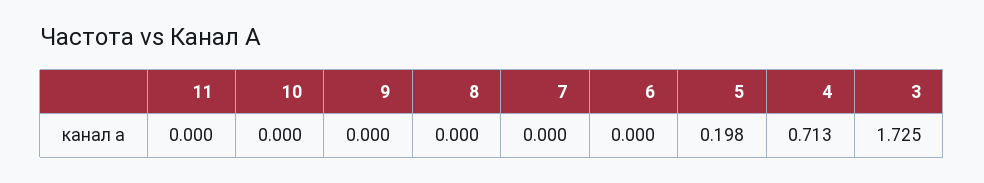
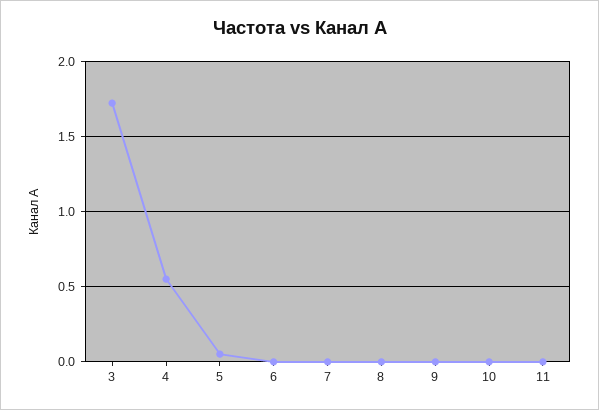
5: 0.198 -> 0.05
4: 0.713 -> 0.55

